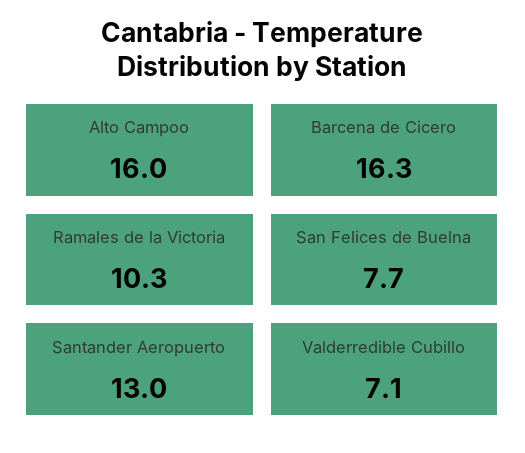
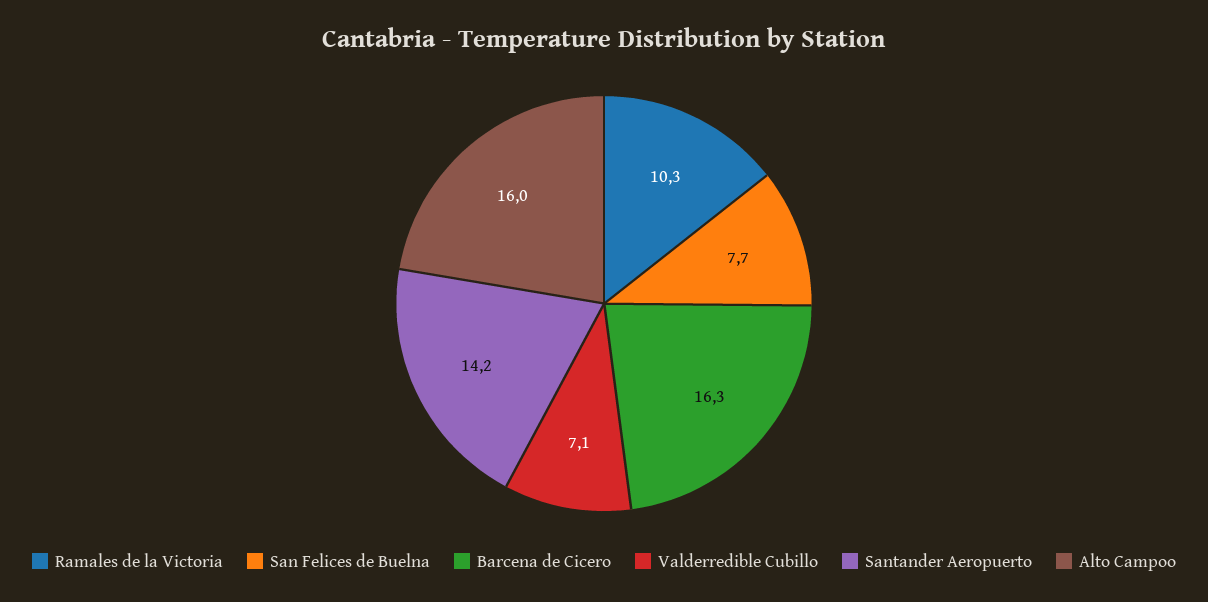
Santander Aeropuerto: 13 -> 14.2

